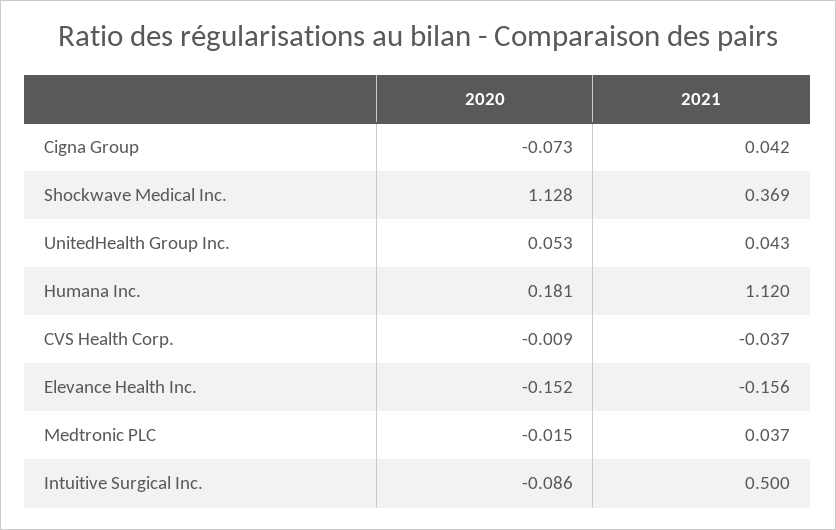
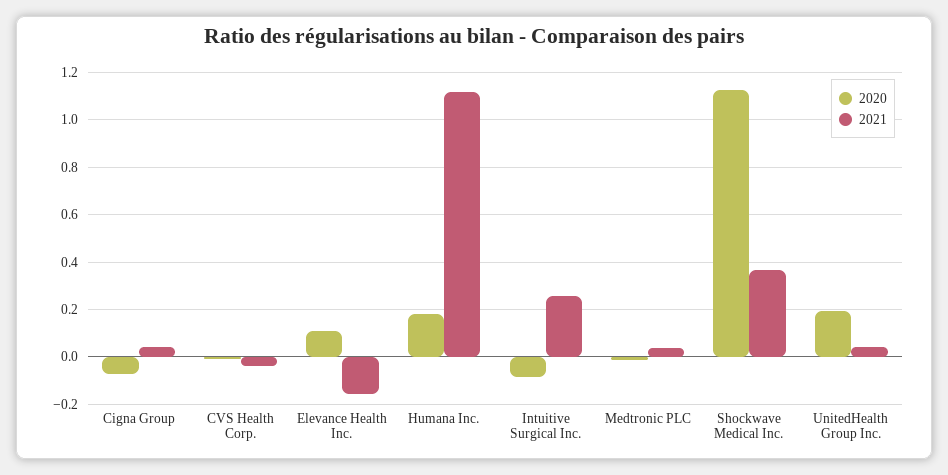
2020, UnitedHealth Group Inc.: 0.053 -> 0.2
2020, Elevance Health Inc.: -0.152 -> 0.1
2021, Intuitive Surgical Inc.: 0.5 -> 0.25

